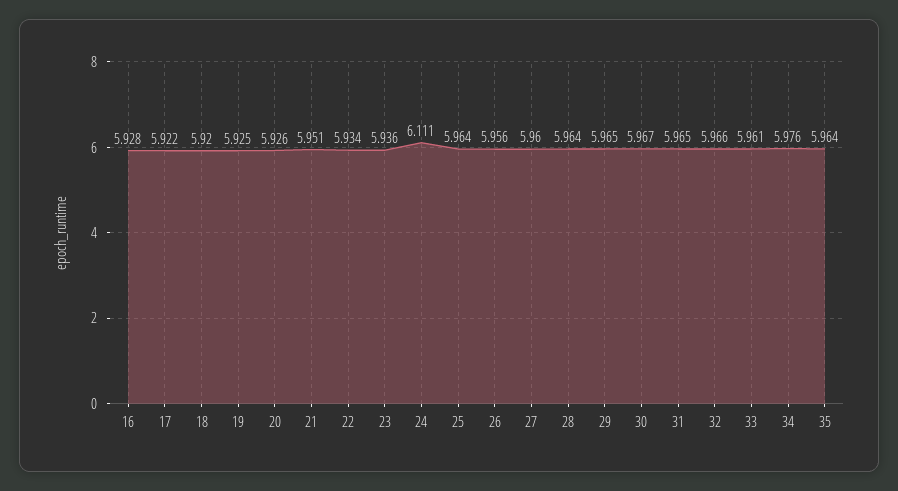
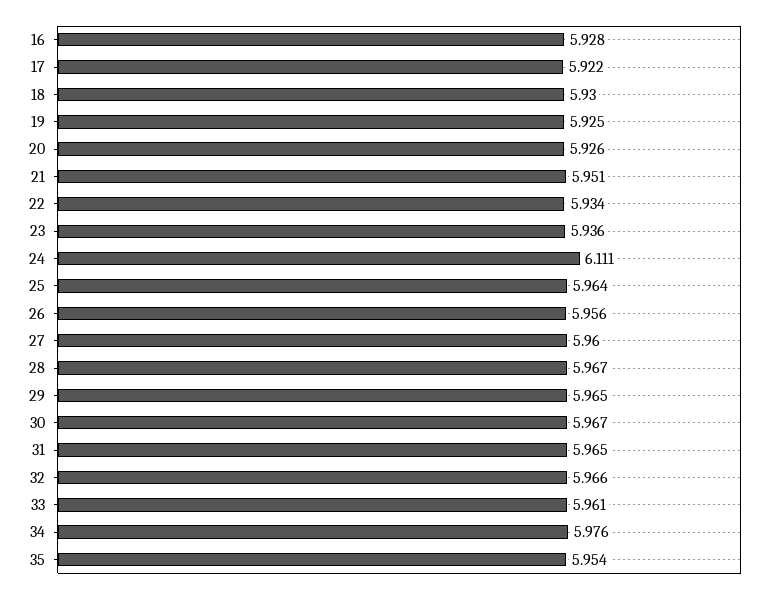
18: 5.92 -> 5.93
28: 5.964 -> 5.967
35: 5.964 -> 5.954

